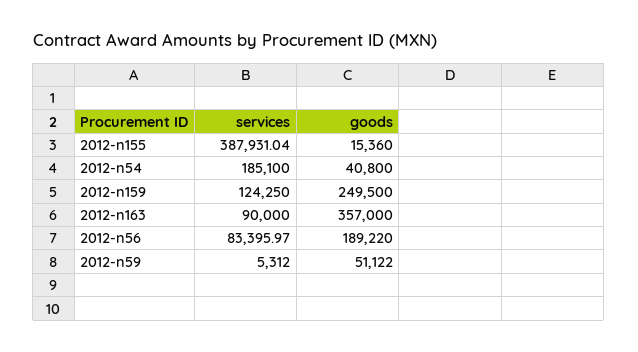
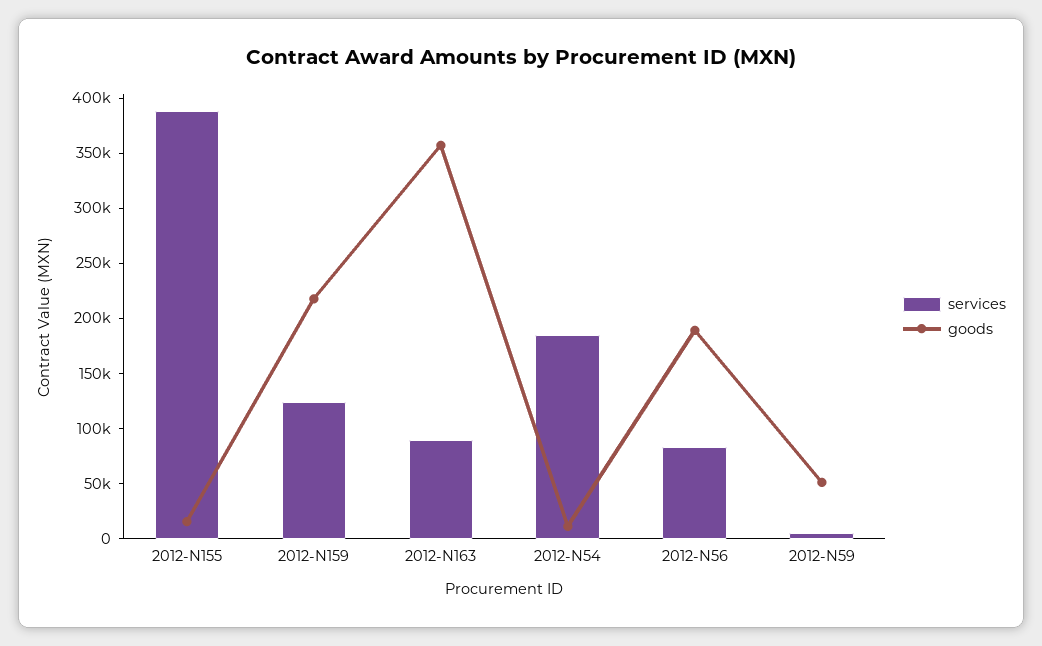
goods, 2012-n54: 40800 -> 10000
goods, 2012-n159: 249500 -> 220000

